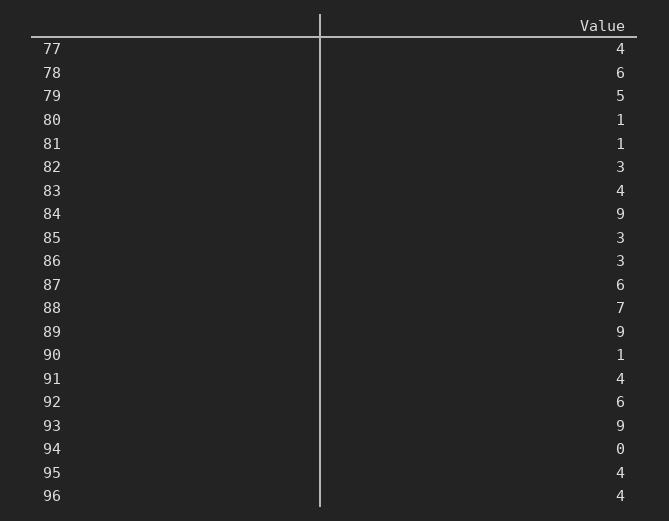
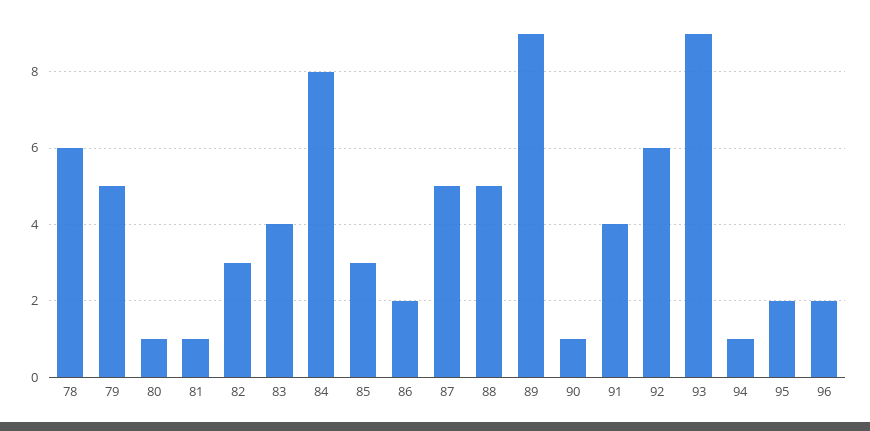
77: 4 -> none
84: 9 -> 8
86: 3 -> 2
87: 6 -> 5
88: 7 -> 5
94: 0 -> 1
95: 4 -> 2
96: 4 -> 2

